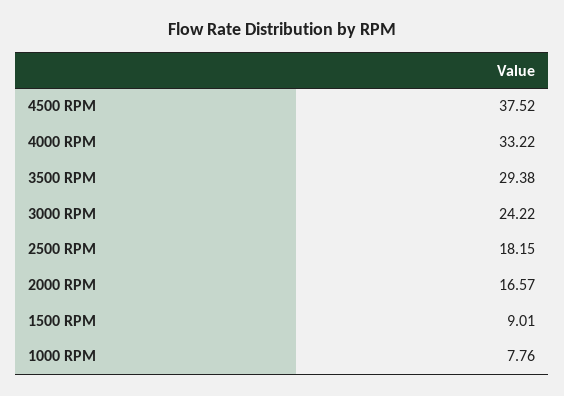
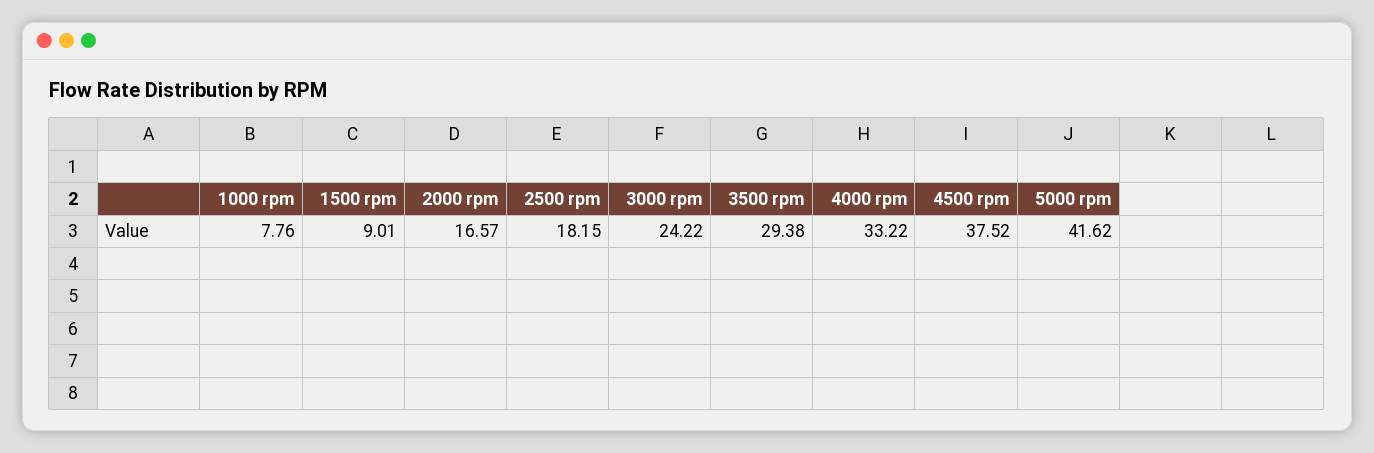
5000 rpm: none -> 41.62

